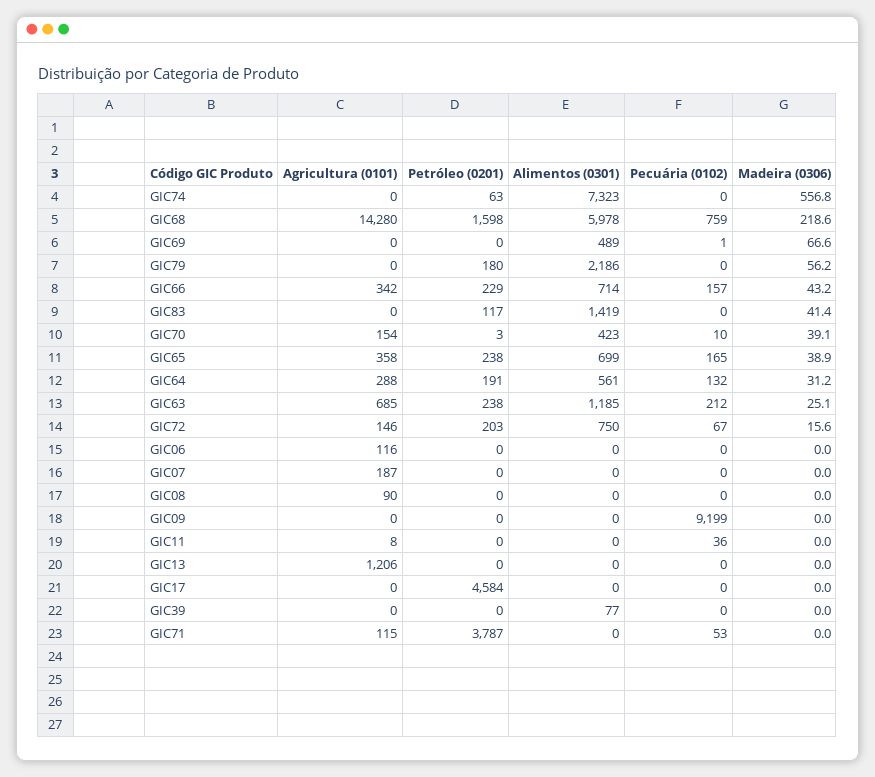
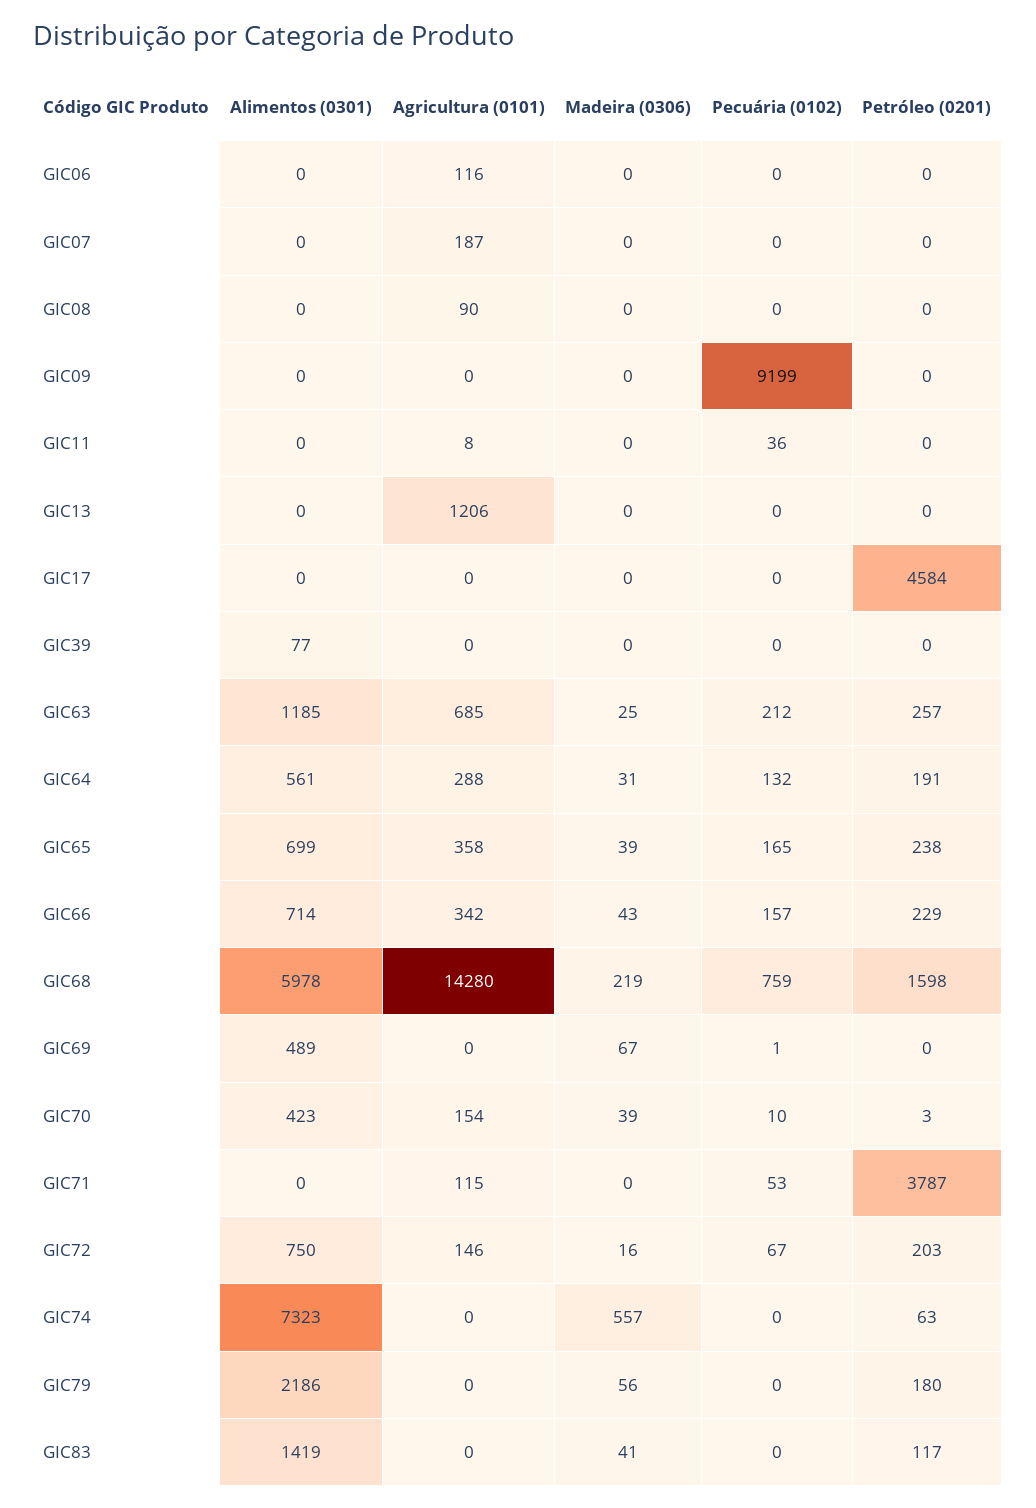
Petróleo (0201), GIC63: 238 -> 257

